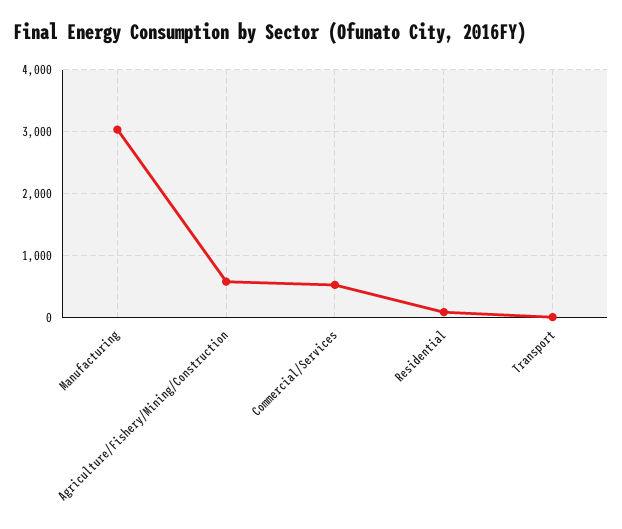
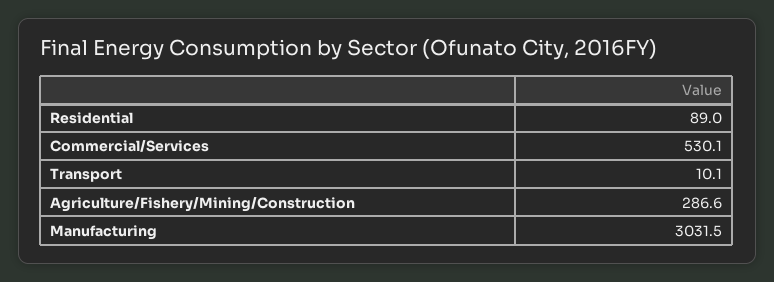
Agriculture/Fishery/Mining/Construction: 600 -> 286.6

